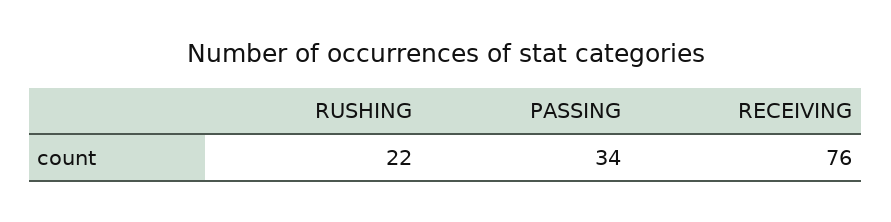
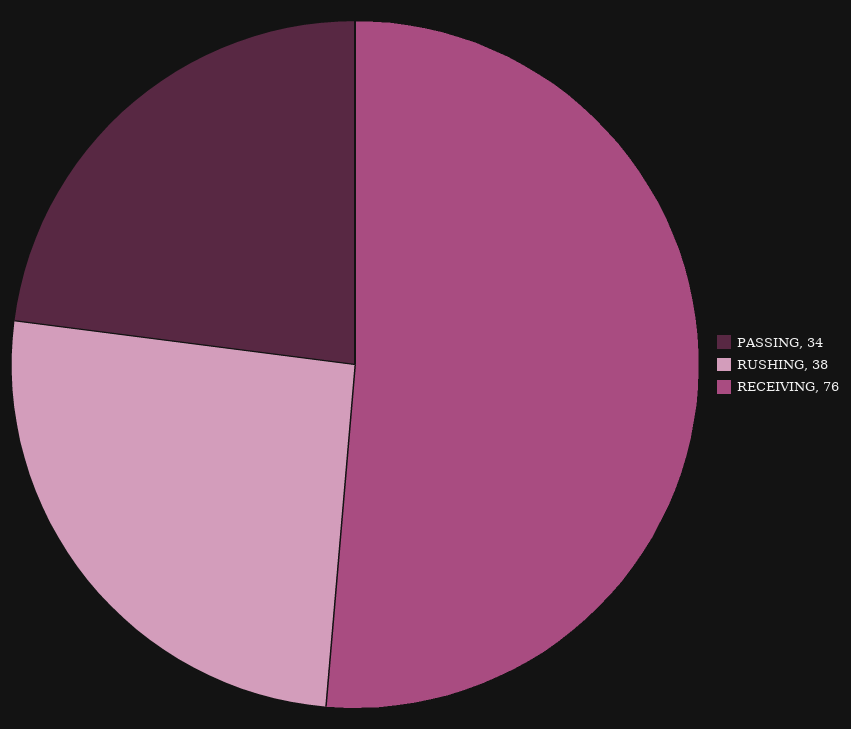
RUSHING: 22 -> 38

